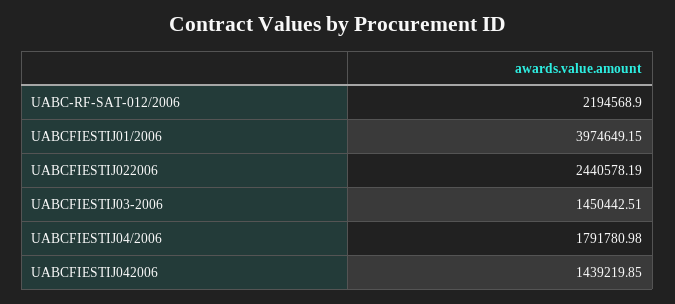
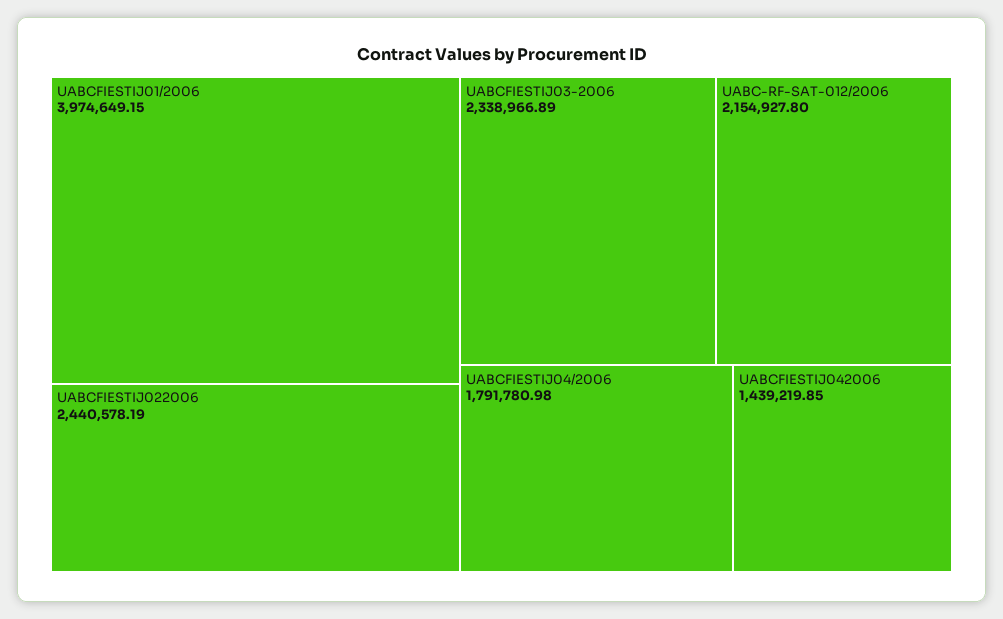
UABC-RF-SAT-012/2006: 2194568.9 -> 2154927.8
UABCFIESTIJ03-2006: 1450442.51 -> 2338966.89

